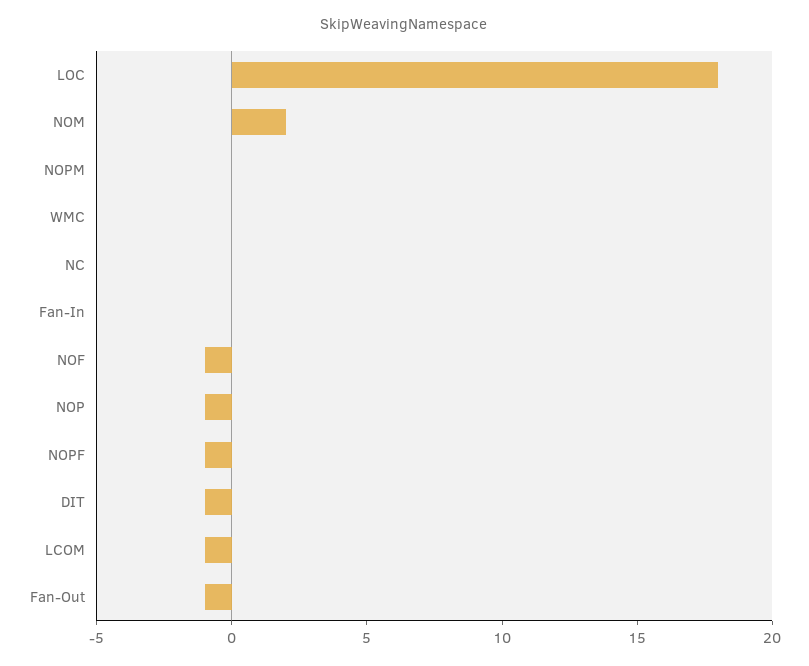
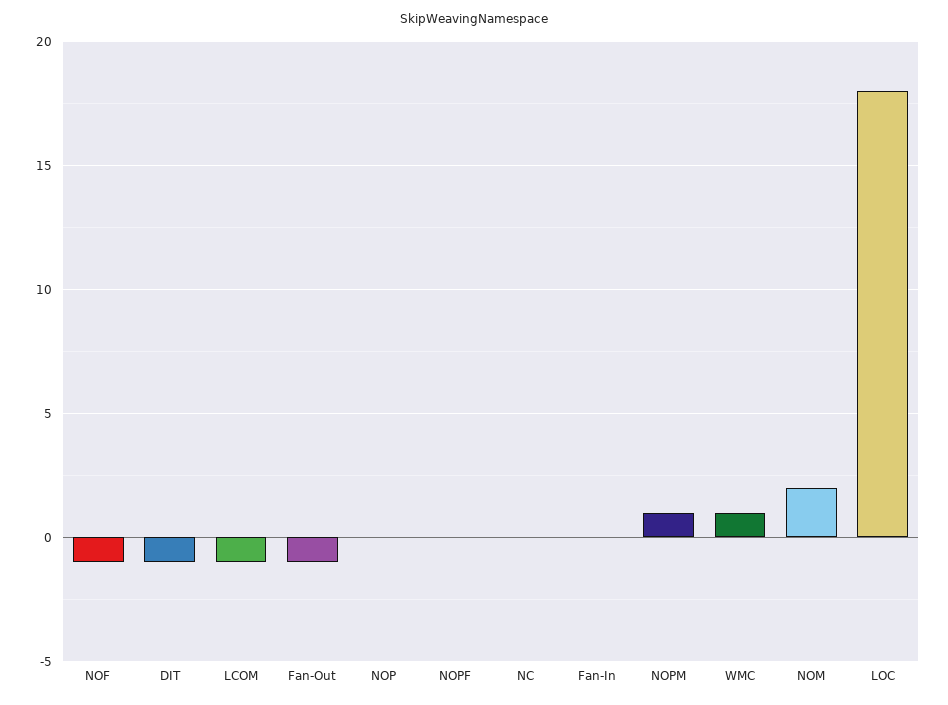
NOPM: 0 -> 1
WMC: 0 -> 1
NOP: -1 -> 0
NOPF: -1 -> 0

